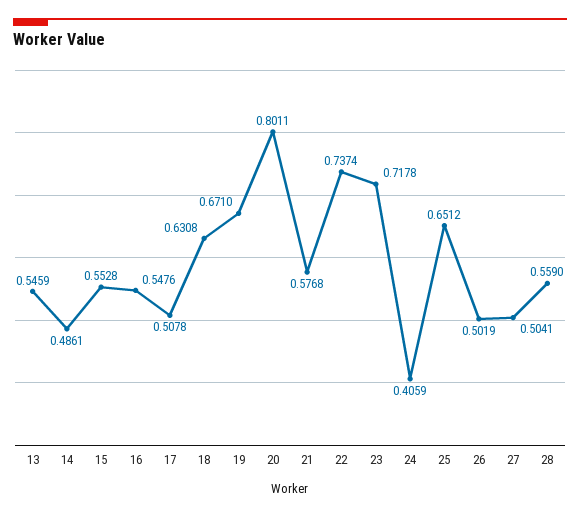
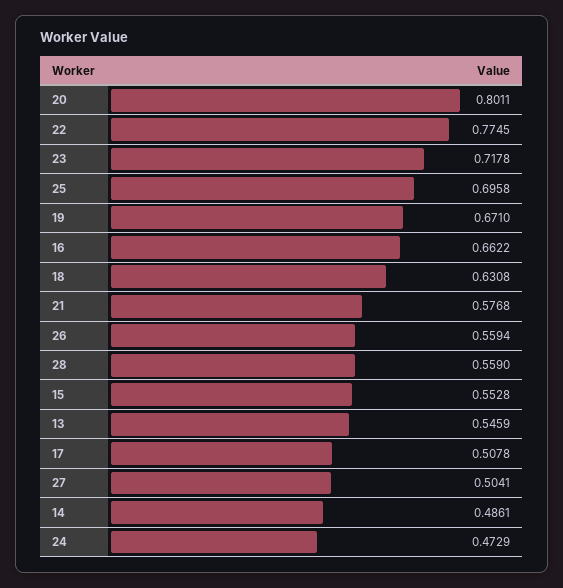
16: 0.5476 -> 0.6622
22: 0.7374 -> 0.7745
24: 0.4059 -> 0.4729
25: 0.6512 -> 0.6958
26: 0.5019 -> 0.5594

